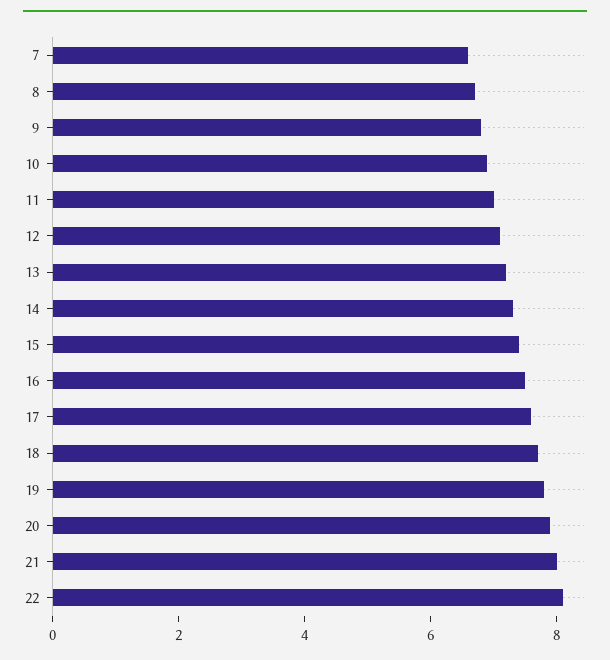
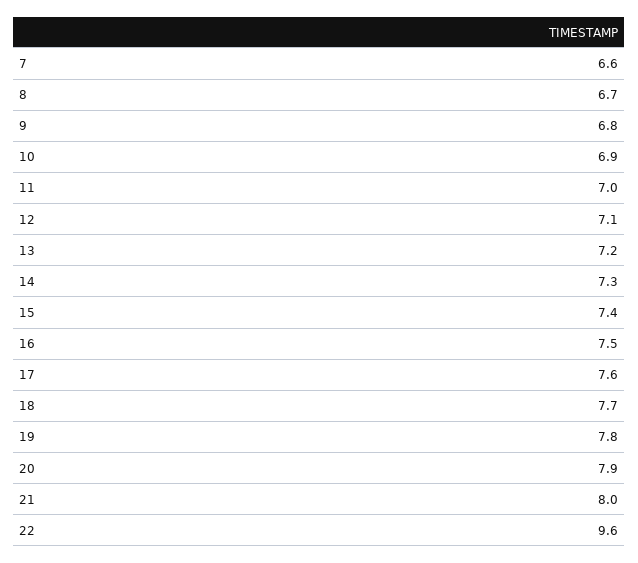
22: 8 -> 9.6

